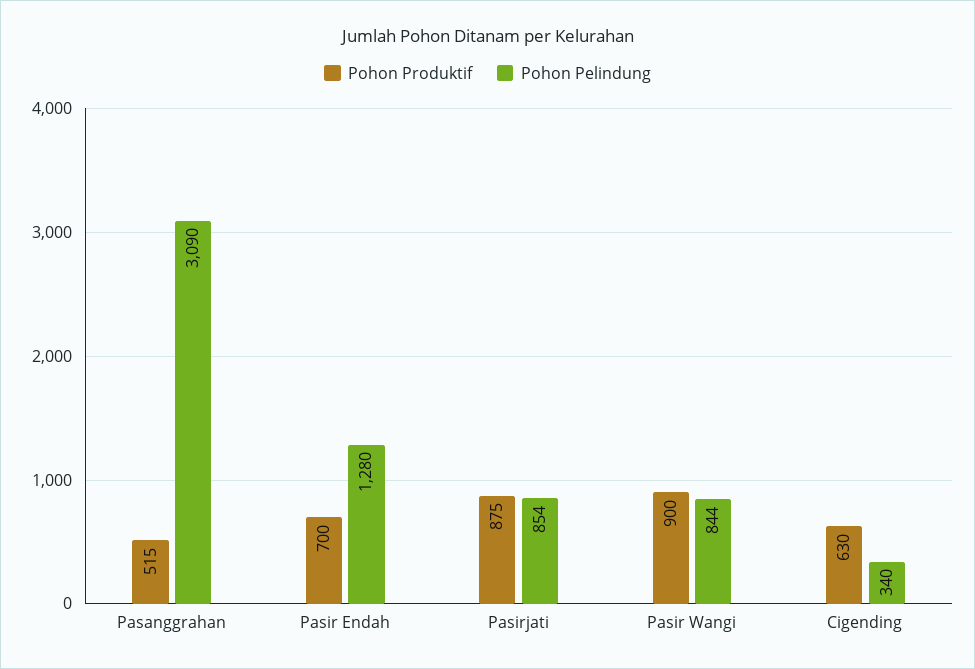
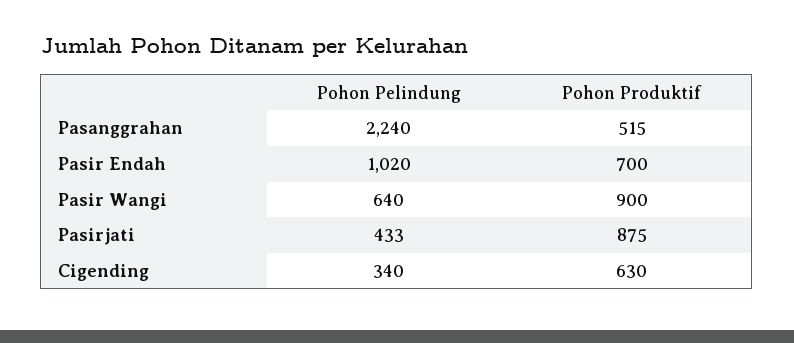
Pohon Pelindung, Pasanggrahan: 3090 -> 2240
Pohon Pelindung, Pasir Endah: 1280 -> 1020
Pohon Pelindung, Pasirjati: 854 -> 433
Pohon Pelindung, Pasir Wangi: 844 -> 640

